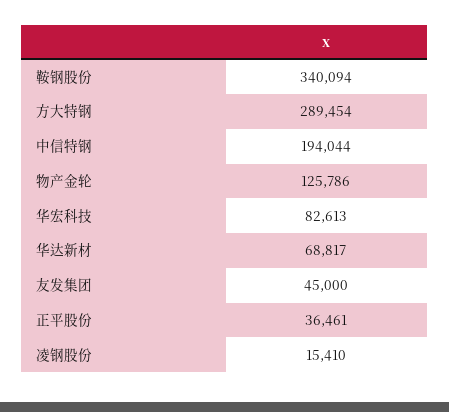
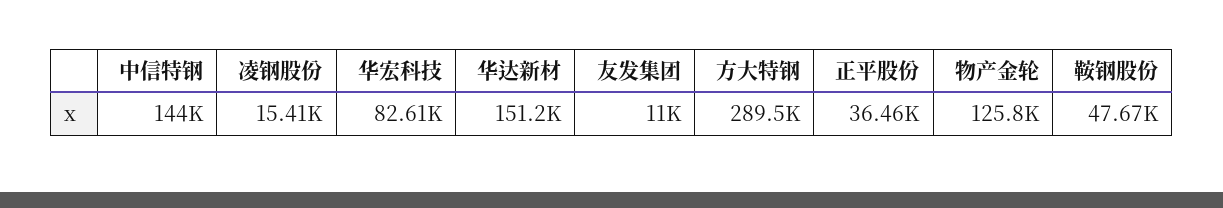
鞍钢股份: 340094 -> 47670
中信特钢: 194044 -> 144000
华达新材: 68817 -> 151200
友发集团: 45000 -> 11000

